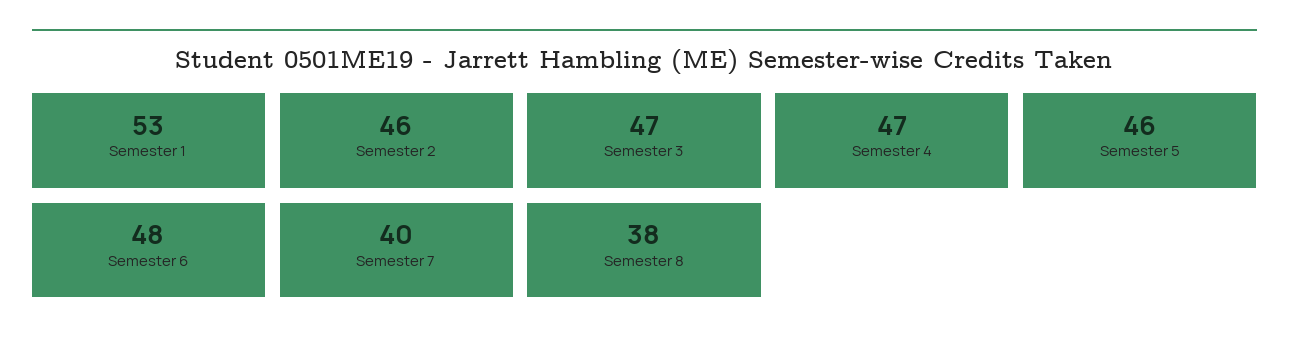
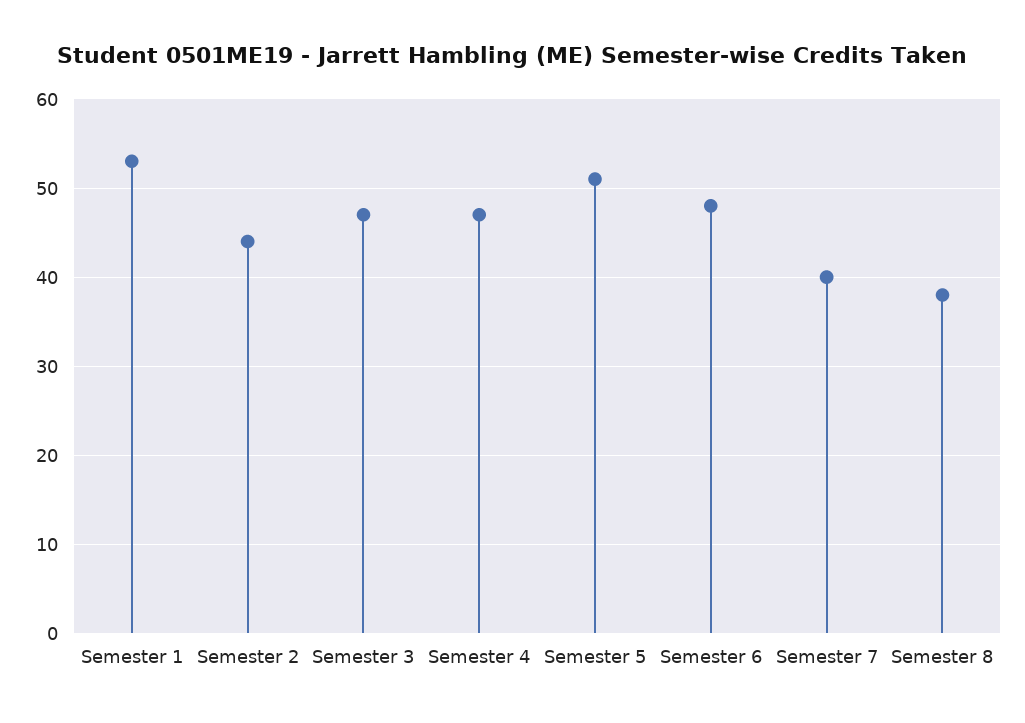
Semester 2: 46 -> 44
Semester 5: 46 -> 51

